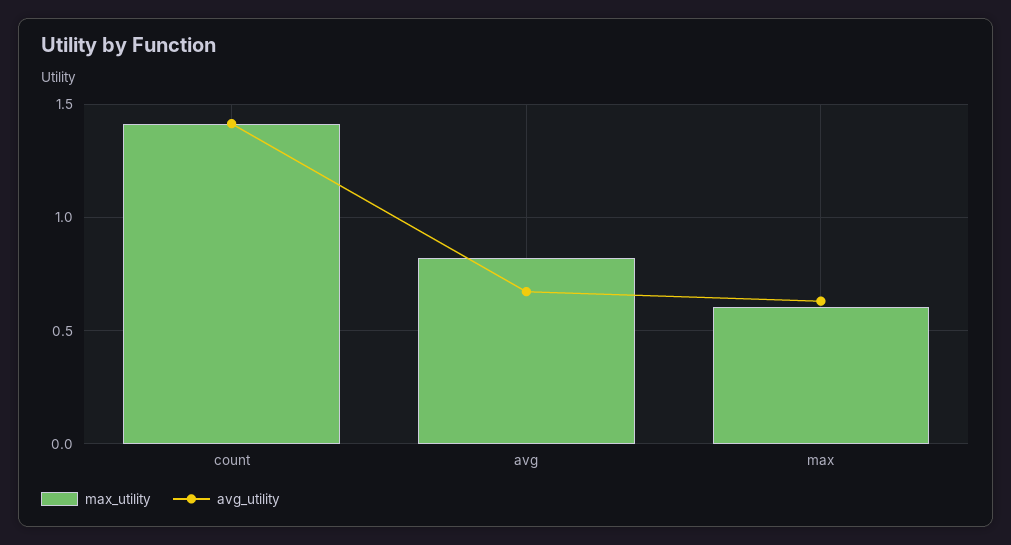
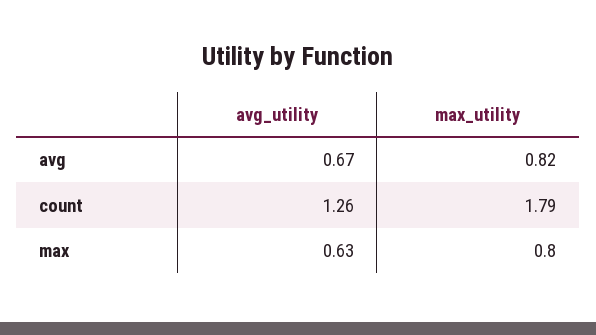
max_utility, count: 1.4 -> 1.79
avg_utility, count: 1.4 -> 1.26
max_utility, max: 0.6 -> 0.8

